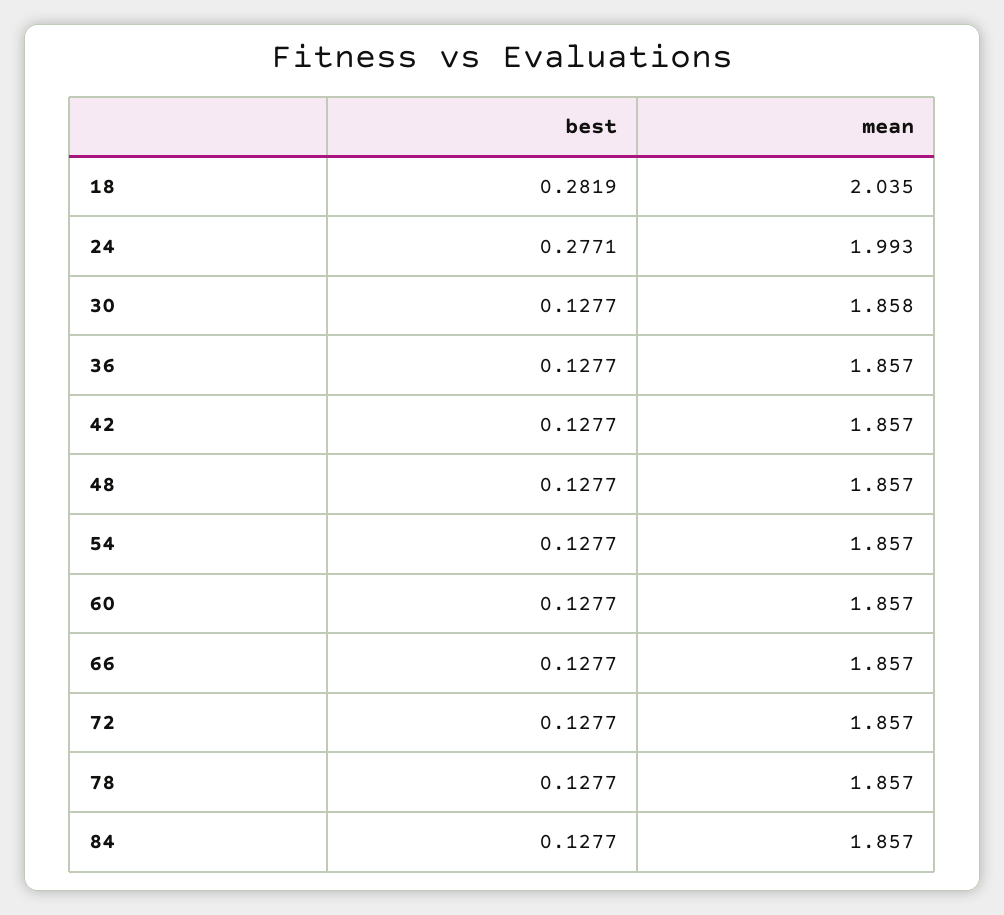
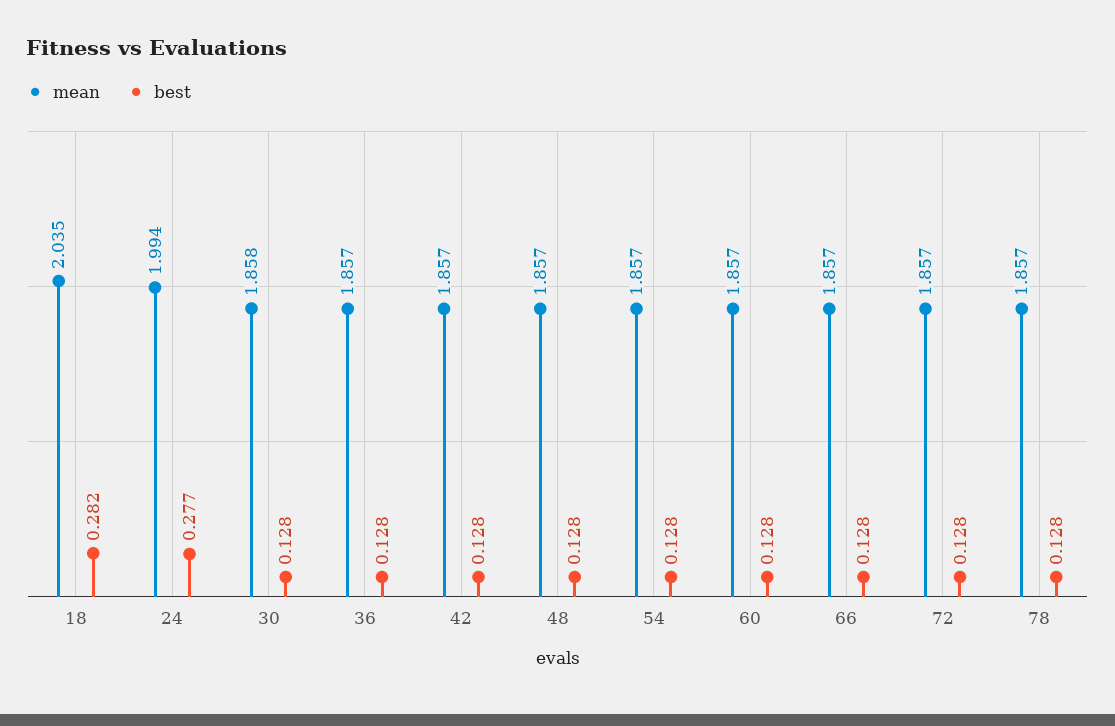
mean, 24: 1.993 -> 1.994
best, 84: 0.1277 -> none
mean, 84: 1.857 -> none

